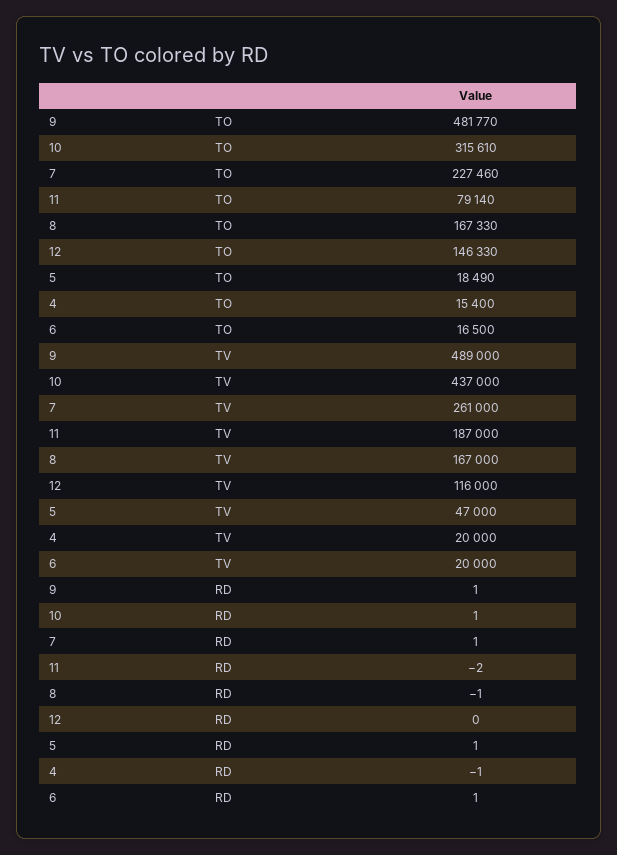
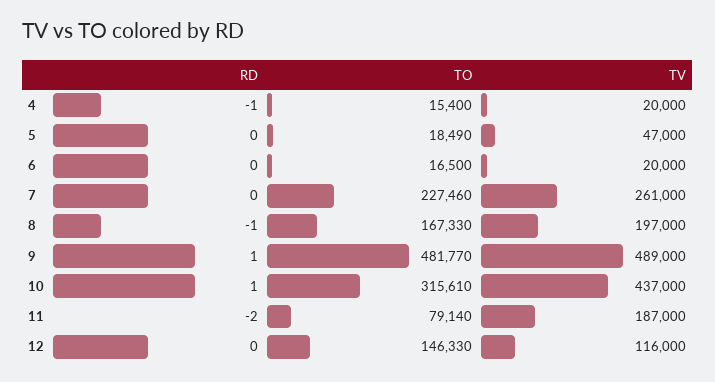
8, TV: 167000 -> 197000
7, RD: 1 -> 0
5, RD: 1 -> 0
6, RD: 1 -> 0

